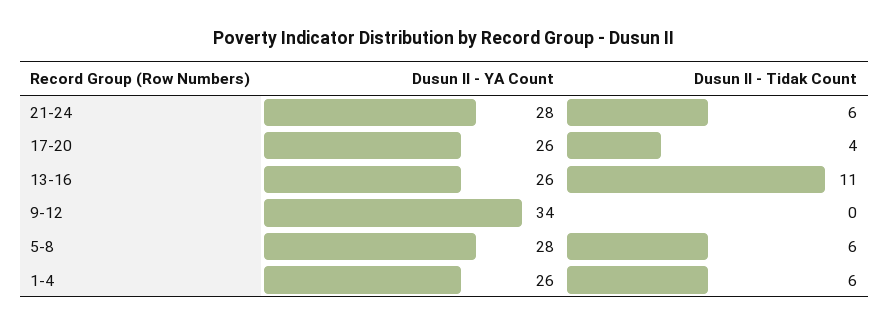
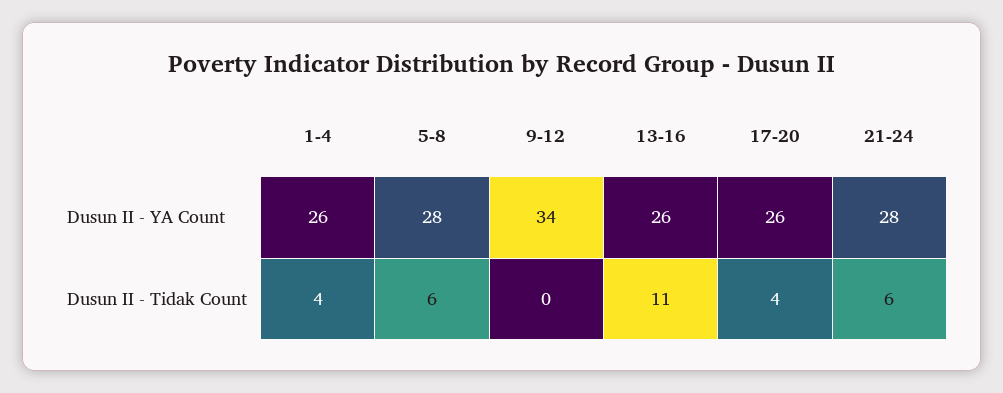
Dusun II - Tidak Count, 1-4: 6 -> 4

